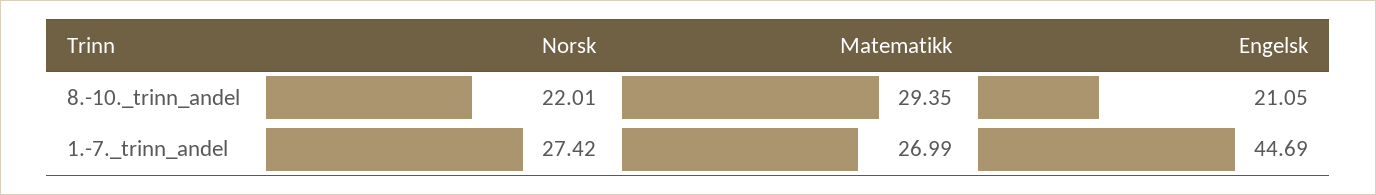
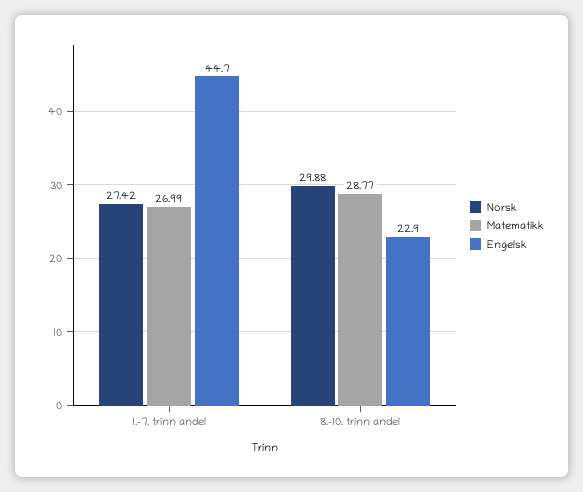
Norsk, 8.-10._trinn_andel: 22.01 -> 29.88
Matematikk, 8.-10._trinn_andel: 29.35 -> 28.77
Engelsk, 8.-10._trinn_andel: 21.05 -> 22.9

